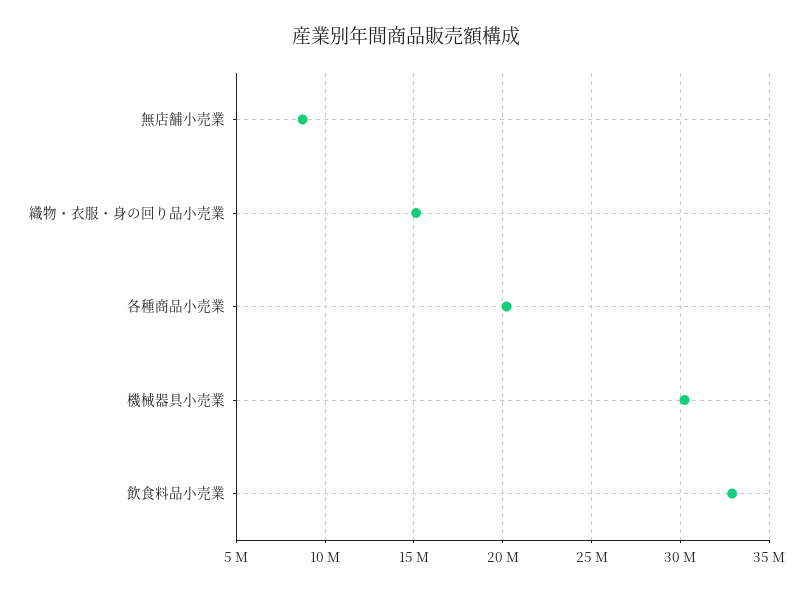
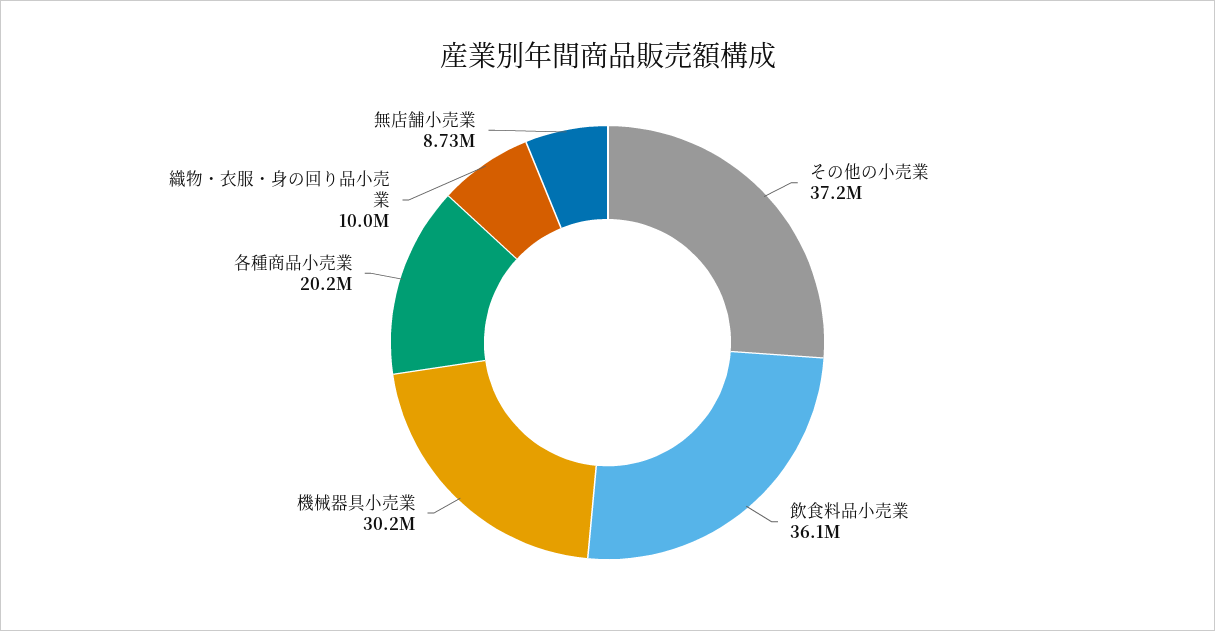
織物・衣服・身の回り品小売業: 15000000 -> 10000000
飲食料品小売業: 33000000 -> 36100000
その他の小売業: none -> 37200000

